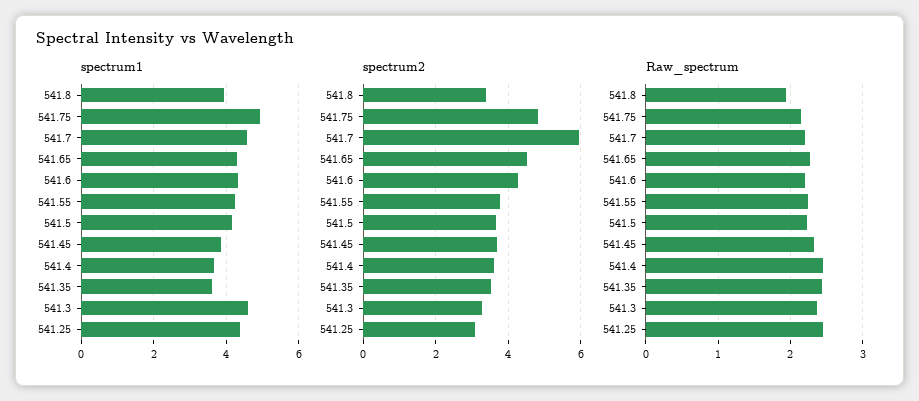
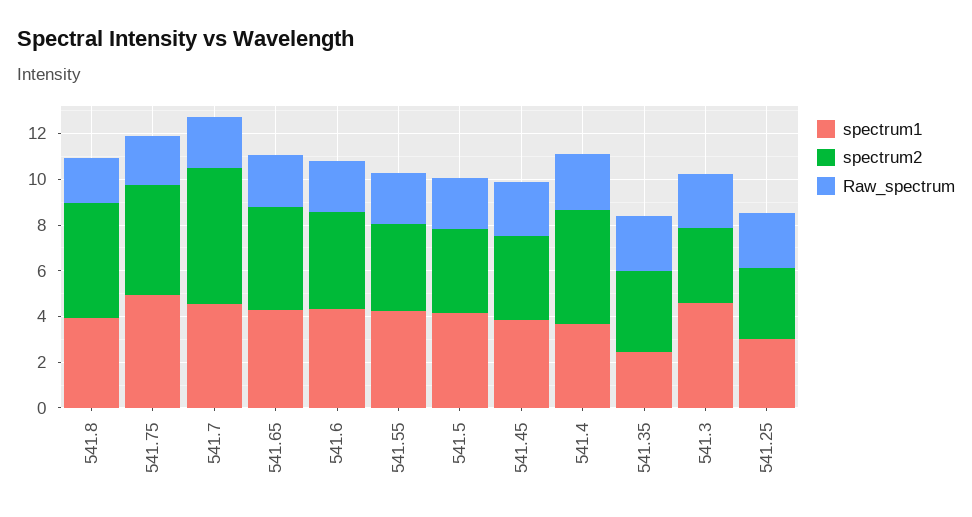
spectrum1, 541.35: 3.6 -> 2.5
spectrum1, 541.25: 4.4 -> 3
spectrum2, 541.8: 3.4 -> 5
spectrum2, 541.4: 3.6 -> 5

